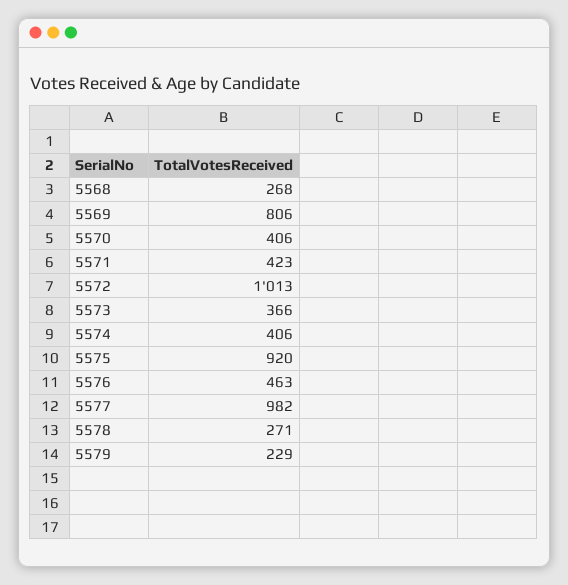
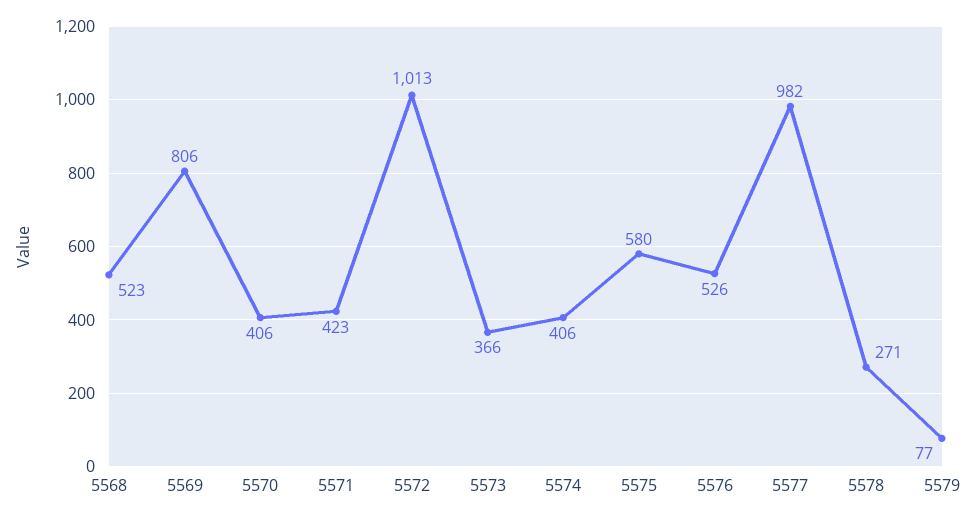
5568: 268 -> 523
5575: 920 -> 580
5576: 463 -> 526
5579: 229 -> 77

